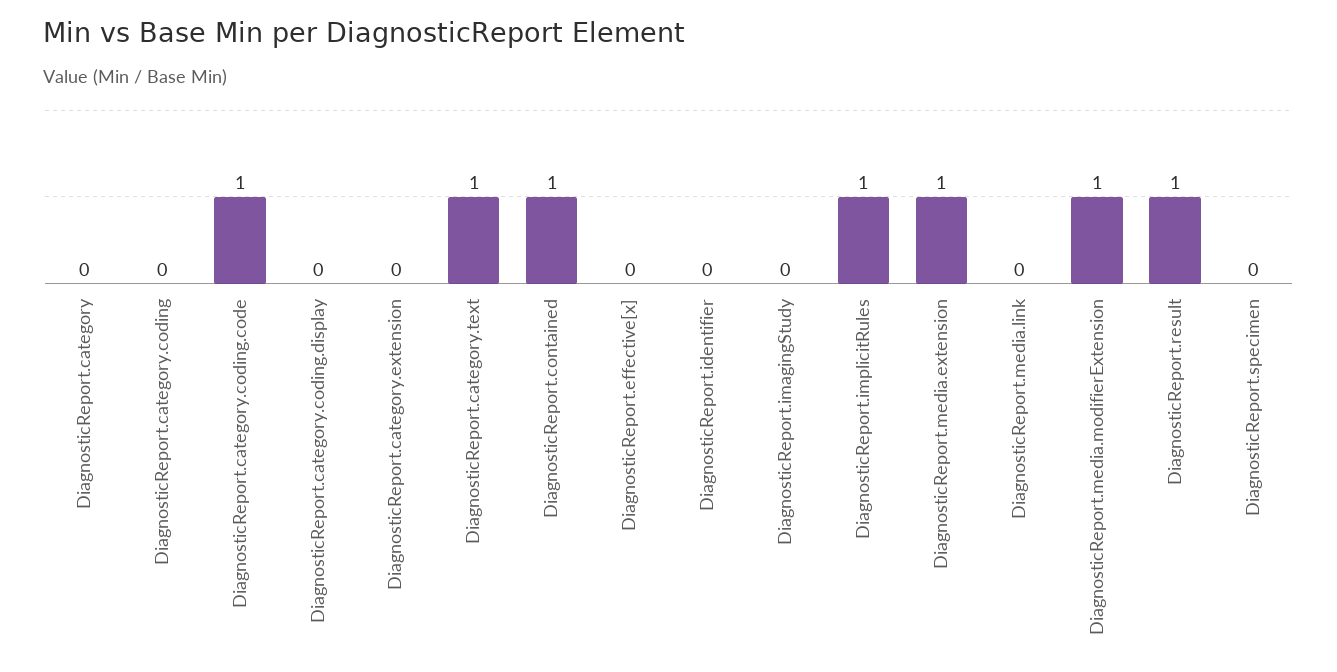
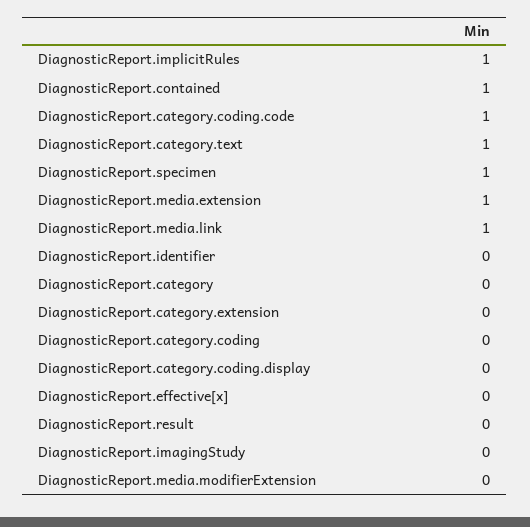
DiagnosticReport.media.link: 0 -> 1
DiagnosticReport.media.modifierExtension: 1 -> 0
DiagnosticReport.result: 1 -> 0
DiagnosticReport.specimen: 0 -> 1

